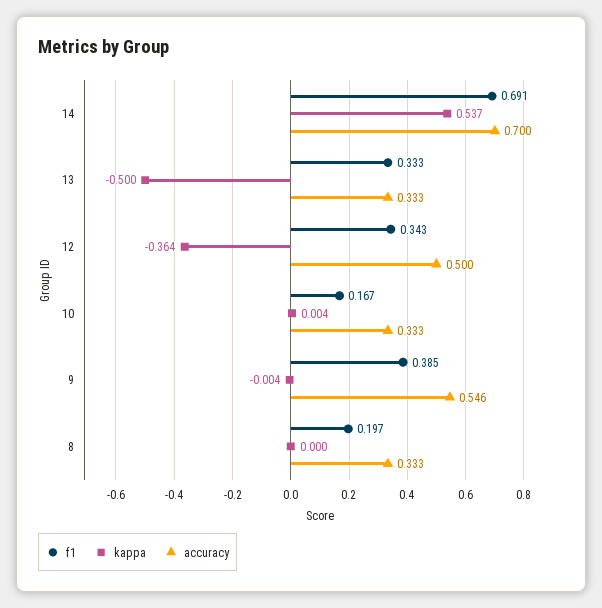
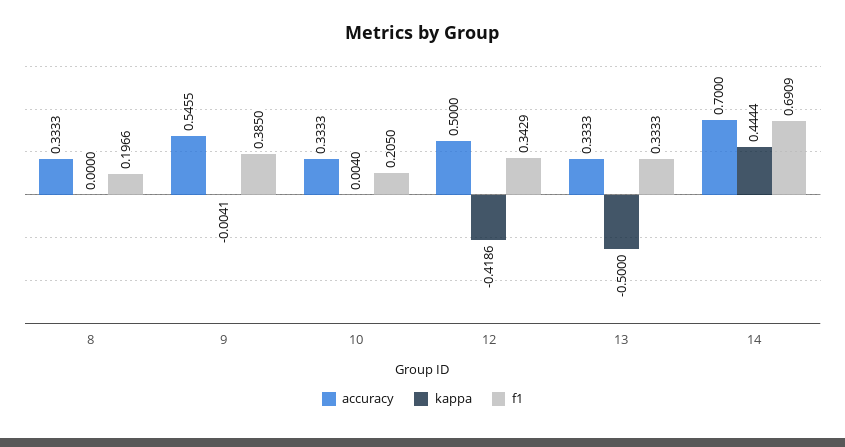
kappa, 14: 0.537 -> 0.4444
kappa, 12: -0.364 -> -0.4186
f1, 10: 0.167 -> 0.205

